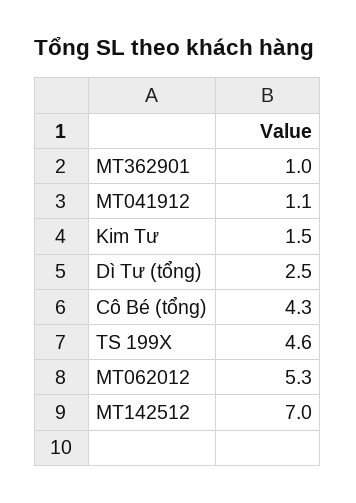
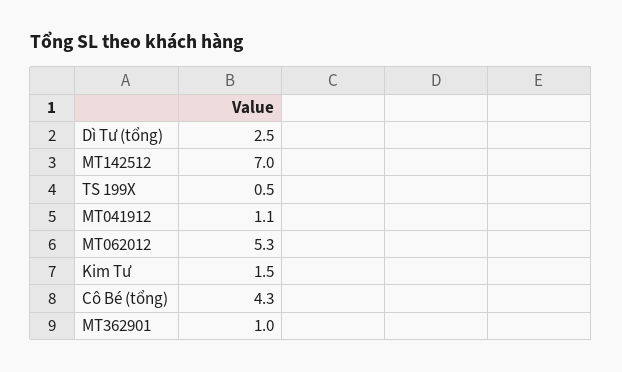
TS 199X: 4.6 -> 0.5

